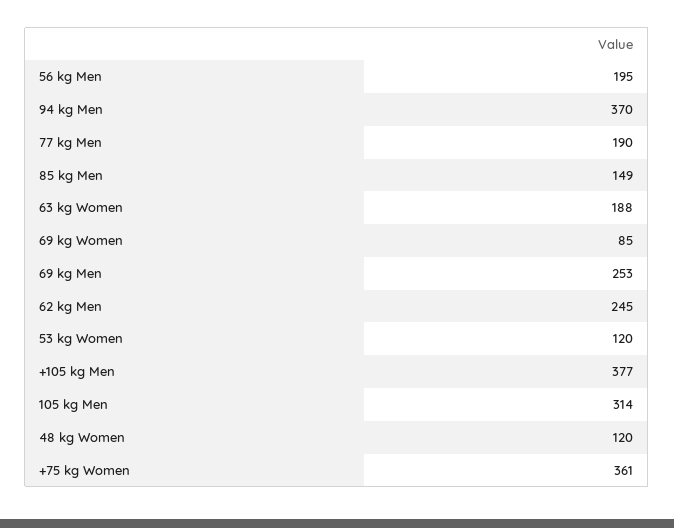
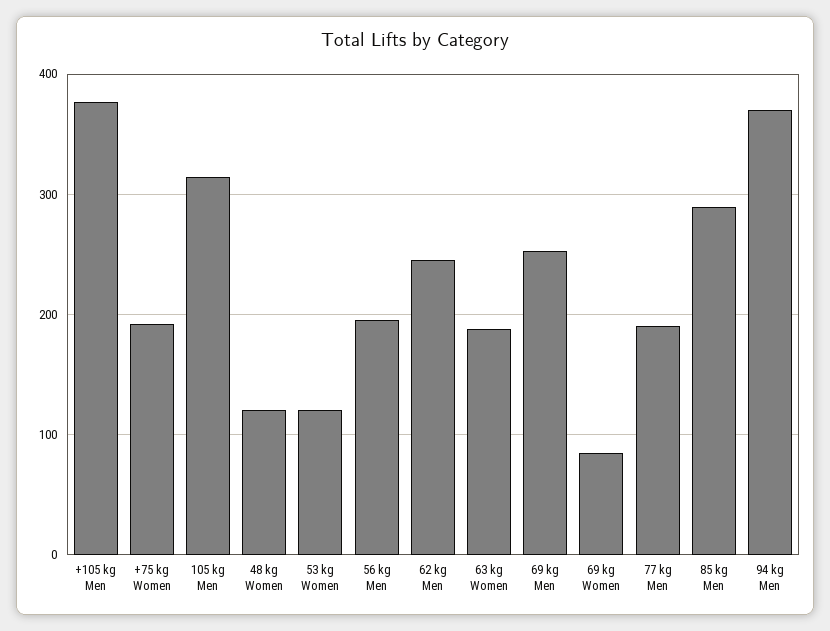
85 kg Men: 149 -> 290
+75 kg Women: 361 -> 190

